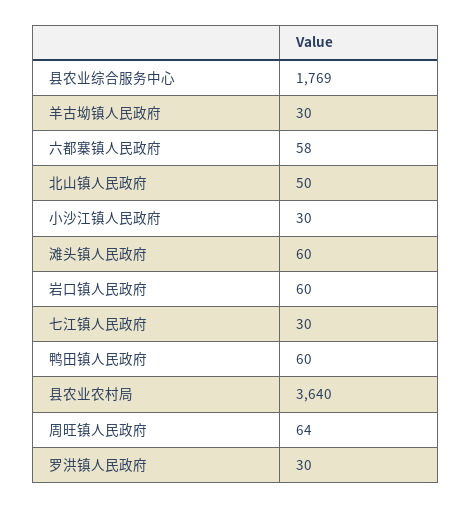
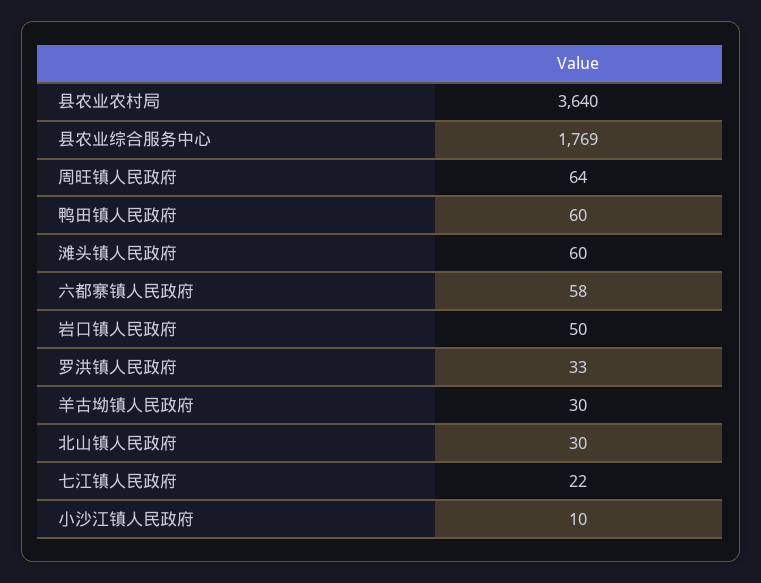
北山镇人民政府: 50 -> 30
小沙江镇人民政府: 30 -> 10
岩口镇人民政府: 60 -> 50
七江镇人民政府: 30 -> 22
罗洪镇人民政府: 30 -> 33

